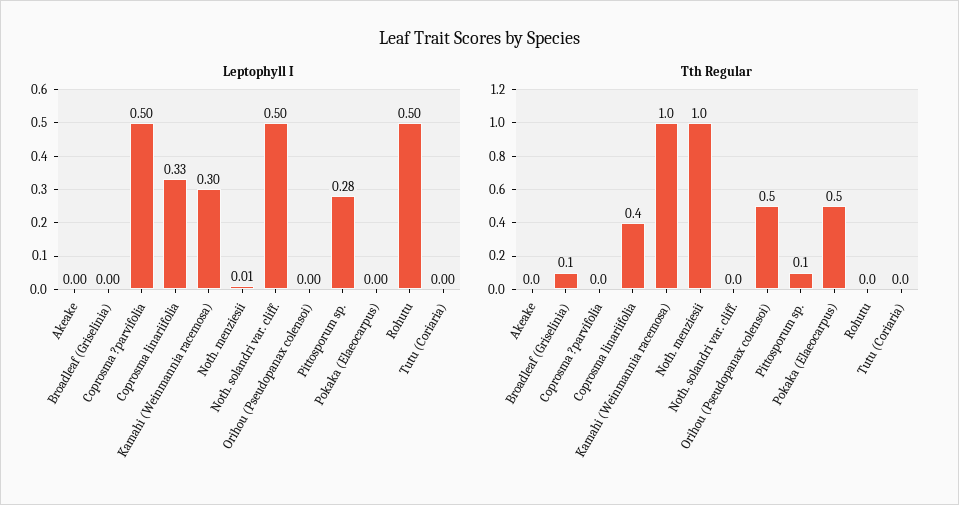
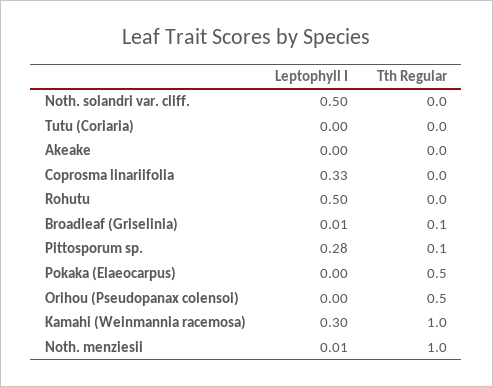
Leptophyll I, Broadleaf (Griselinia): 0 -> 0.01
Leptophyll I, Coprosma ?parvifolia: 0.5 -> none
Tth Regular, Coprosma ?parvifolia: 0 -> none
Tth Regular, Coprosma linariifolia: 0.4 -> 0

